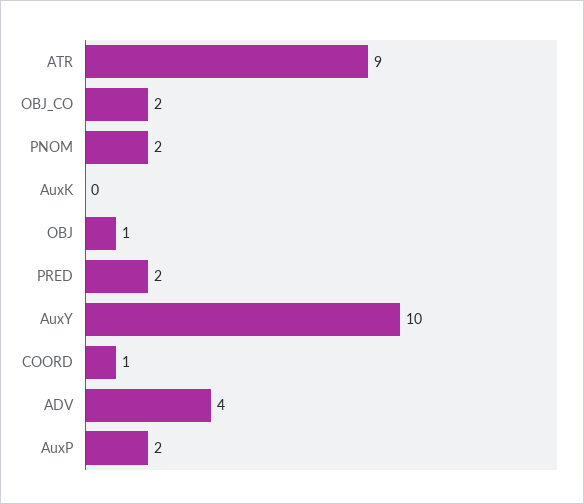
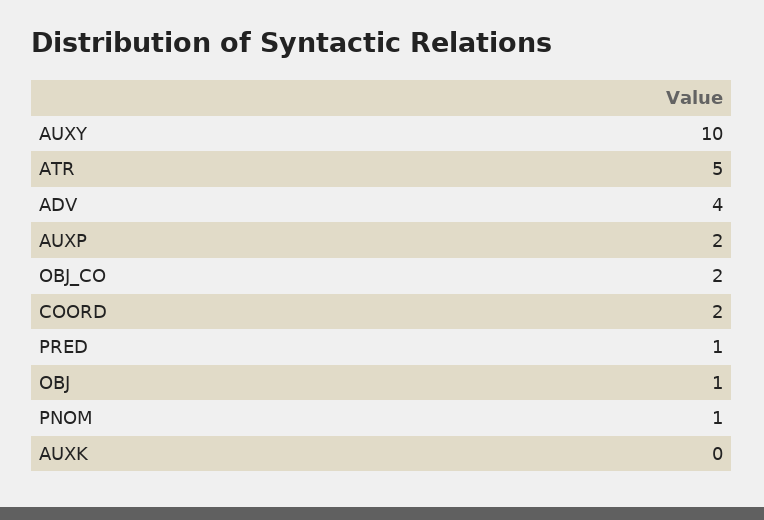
ATR: 9 -> 5
PNOM: 2 -> 1
PRED: 2 -> 1
COORD: 1 -> 2

